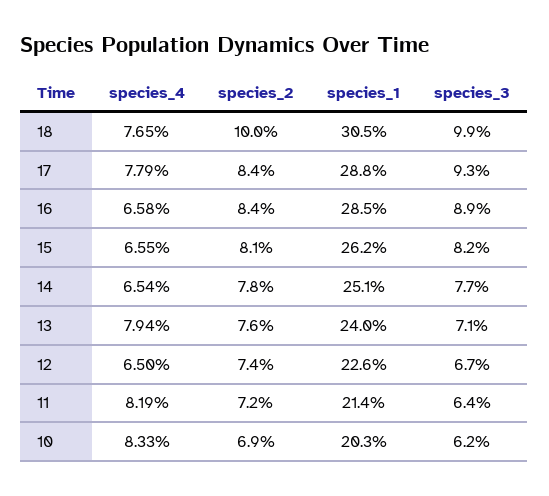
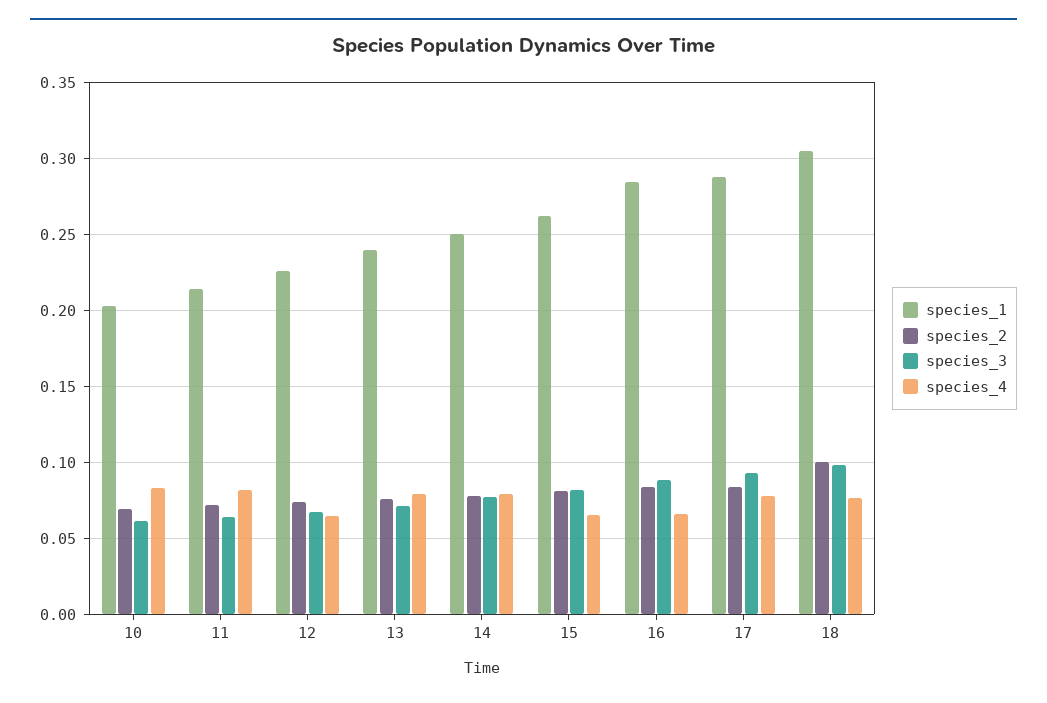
species_4, 14: 0.0654 -> 0.08

